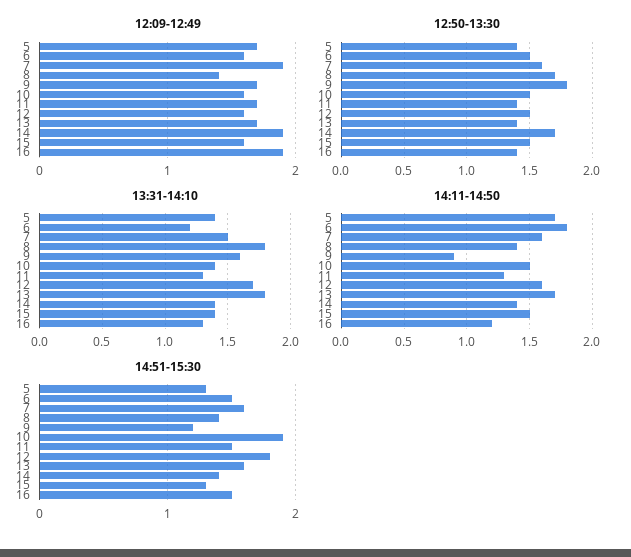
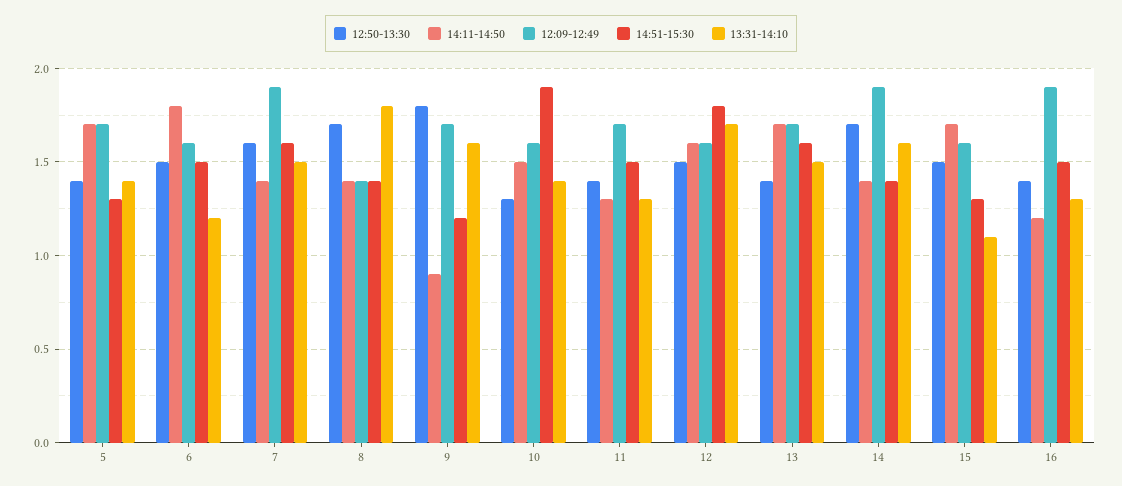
12:50-13:30, 10: 1.5 -> 1.3
13:31-14:10, 13: 1.8 -> 1.5
13:31-14:10, 14: 1.4 -> 1.6
13:31-14:10, 15: 1.4 -> 1.1
14:11-14:50, 7: 1.6 -> 1.4
14:11-14:50, 15: 1.5 -> 1.7

